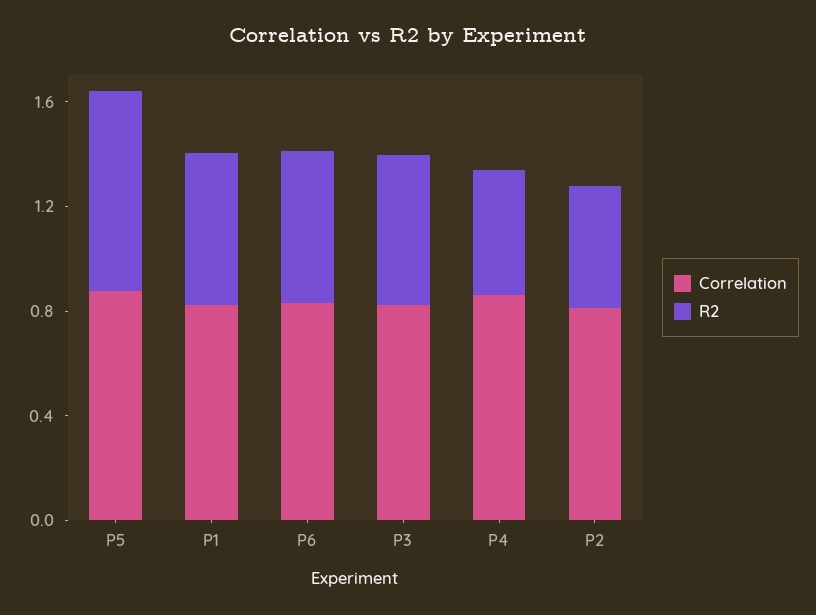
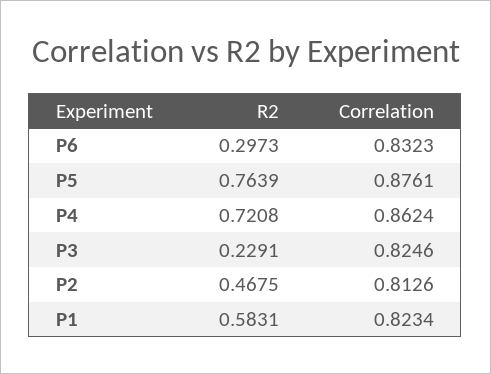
R2, P6: 0.6 -> 0.2973
R2, P3: 0.6 -> 0.2291
R2, P4: 0.5 -> 0.7208

